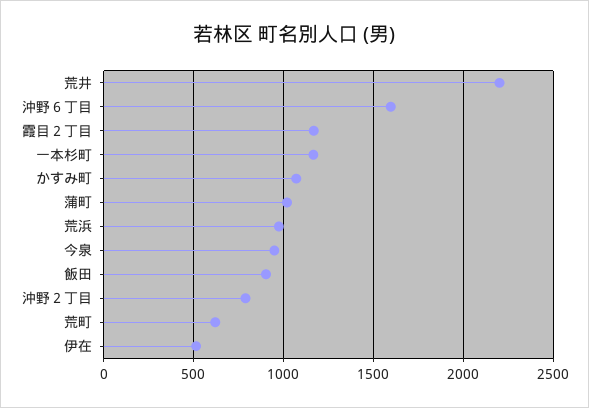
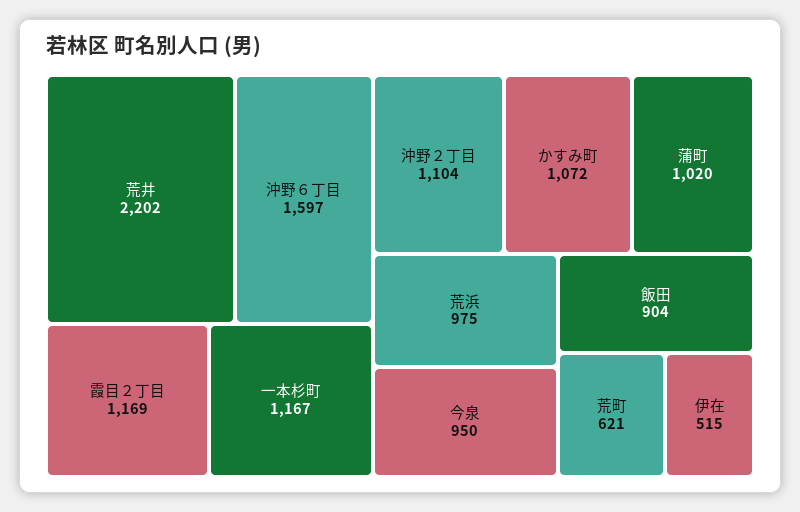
沖野２丁目: 800 -> 1104

